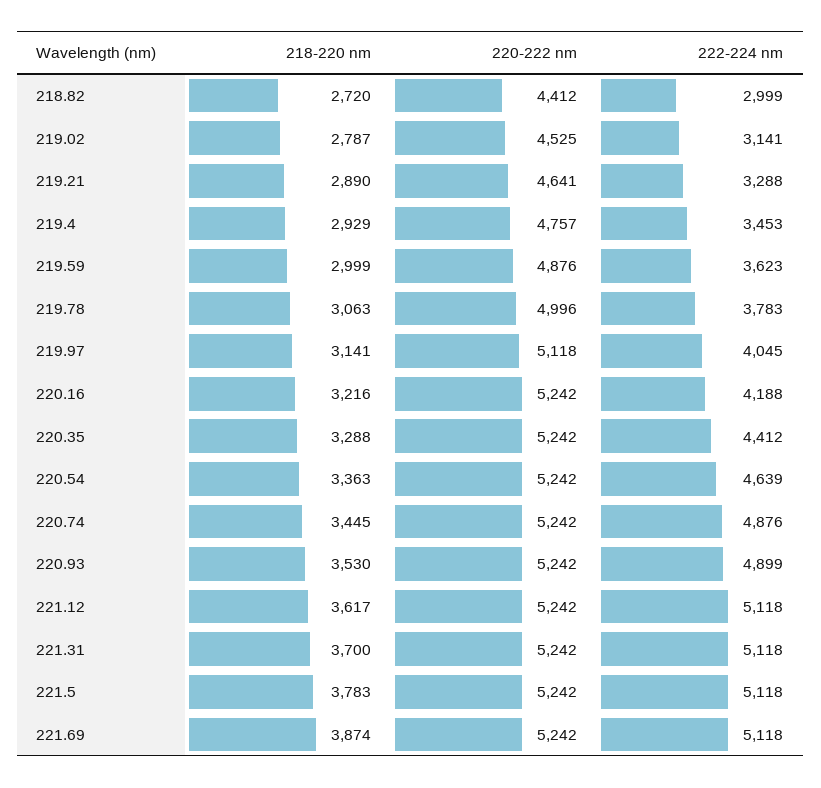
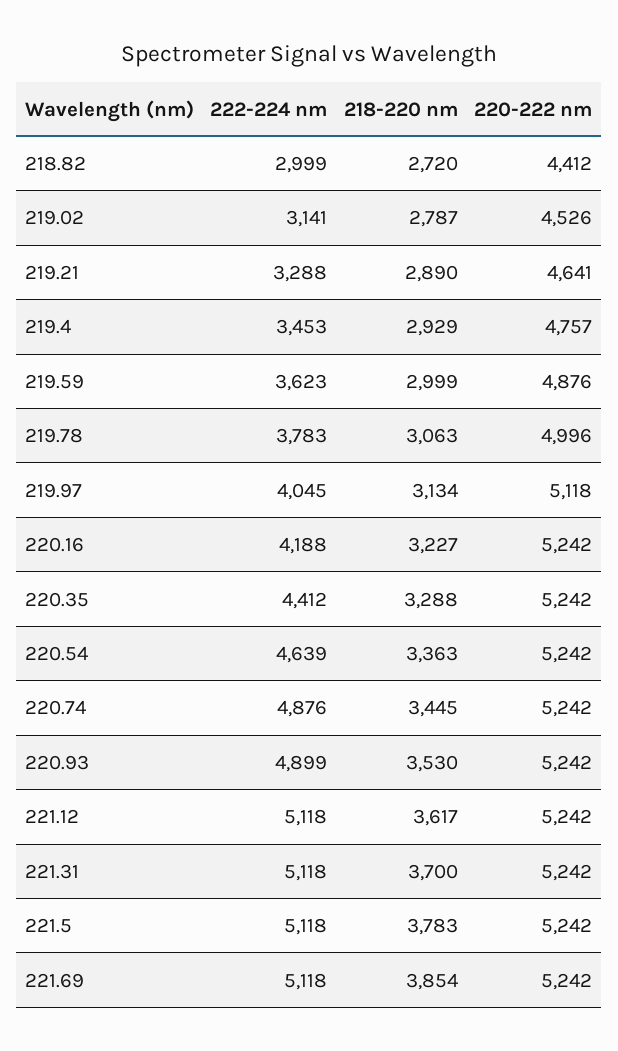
220-222 nm, 219.02: 4525 -> 4526
218-220 nm, 219.97: 3141 -> 3134
218-220 nm, 220.16: 3216 -> 3227
218-220 nm, 221.69: 3874 -> 3854

